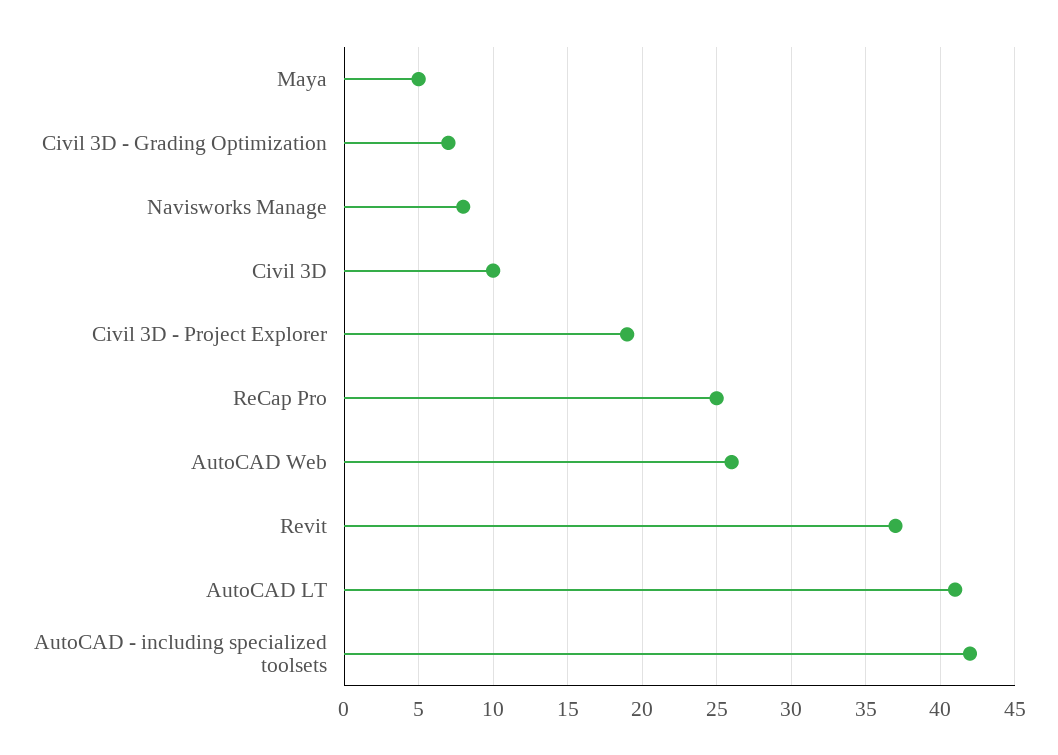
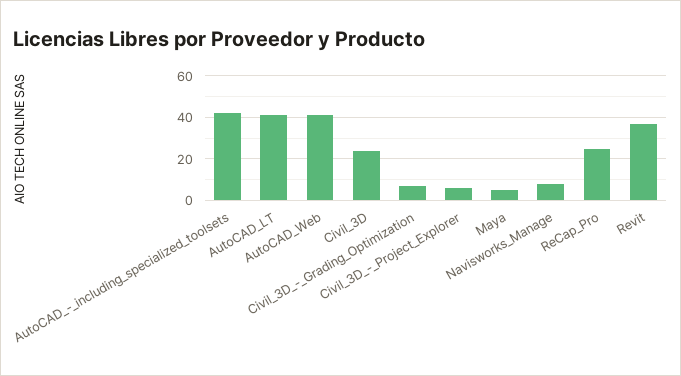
Civil 3D: 10 -> 25
Civil 3D - Project Explorer: 19 -> 5
AutoCAD Web: 26 -> 40

